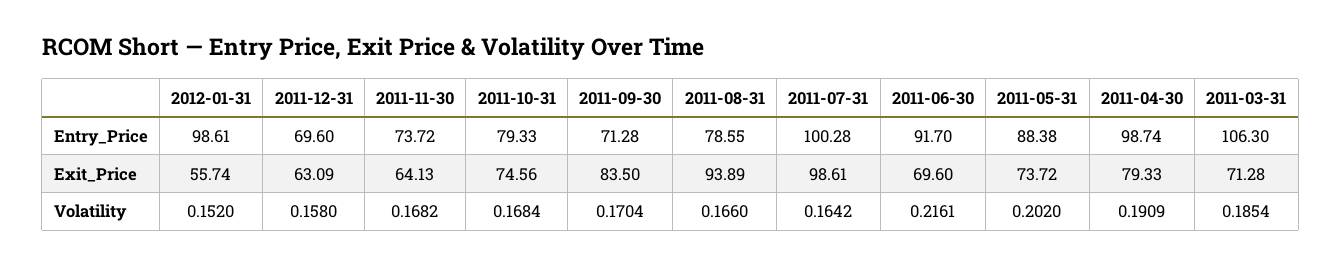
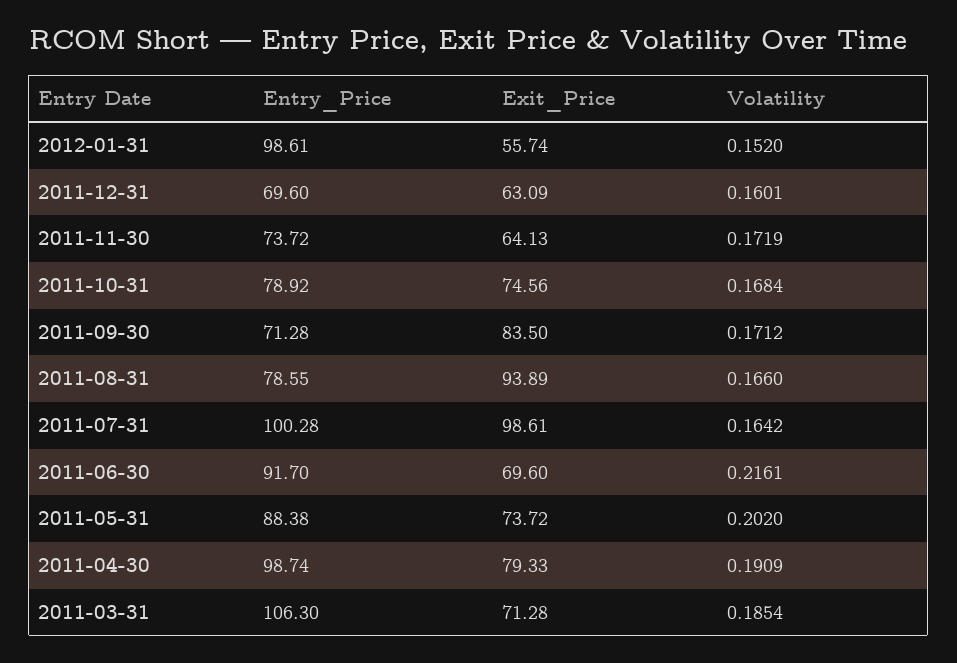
2011-10-31, Entry_Price: 79.33 -> 78.92
2011-12-31, Volatility: 0.158 -> 0.1601
2011-11-30, Volatility: 0.1682 -> 0.1719
2011-09-30, Volatility: 0.1704 -> 0.1712

